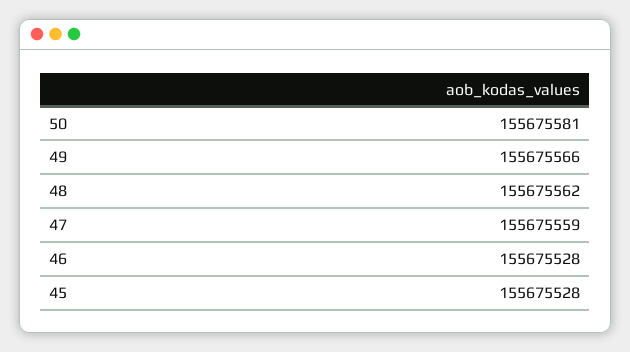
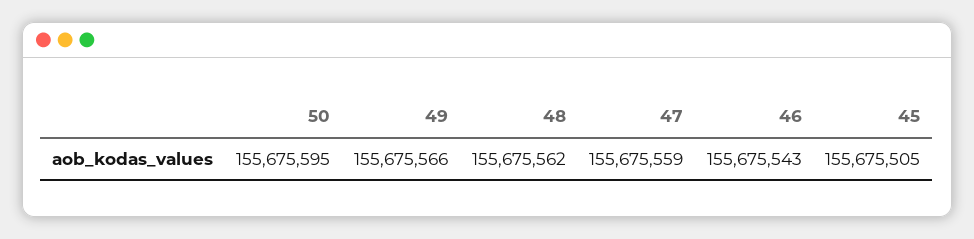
50: 155675581 -> 155675595
46: 155675528 -> 155675543
45: 155675528 -> 155675505

